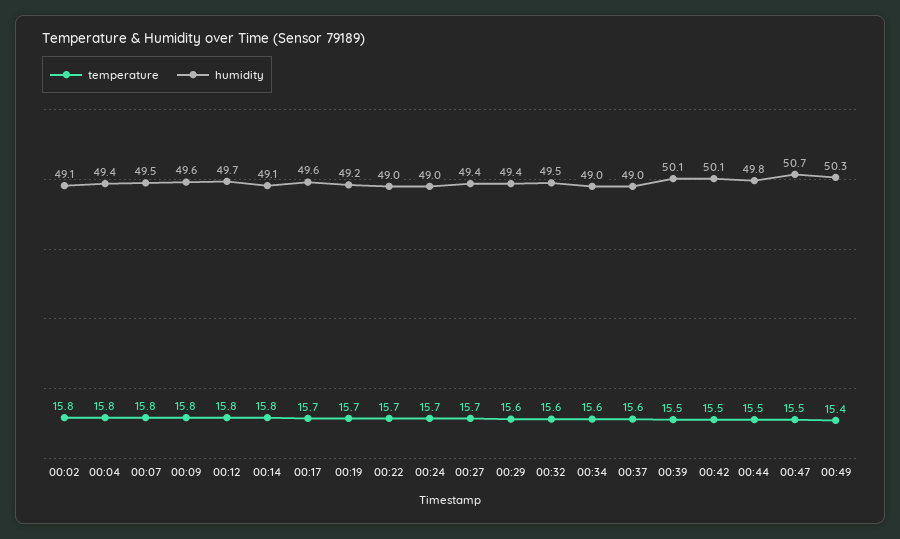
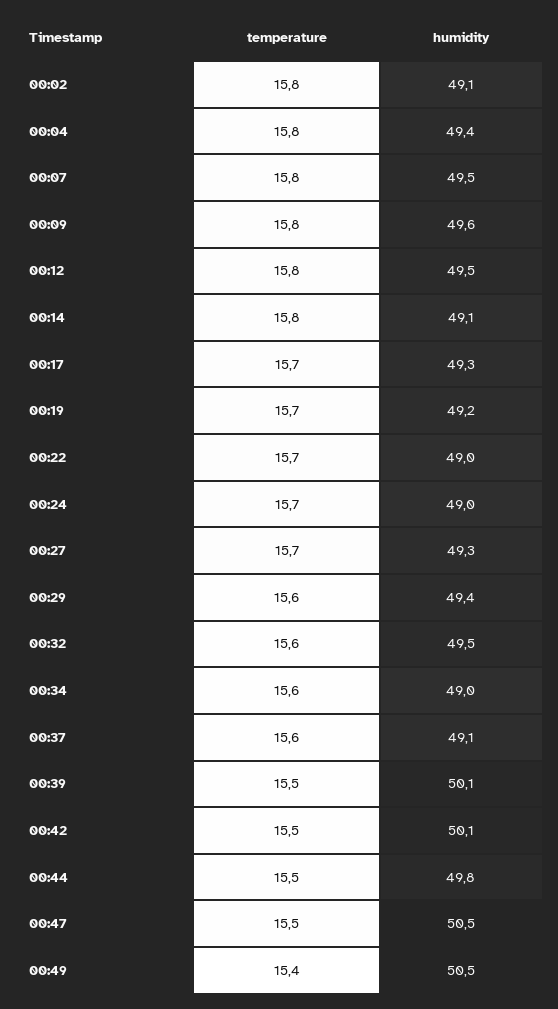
humidity, 00:12: 49.7 -> 49.5
humidity, 00:17: 49.6 -> 49.3
humidity, 00:27: 49.4 -> 49.3
humidity, 00:37: 49 -> 49.1
humidity, 00:47: 50.7 -> 50.5
humidity, 00:49: 50.3 -> 50.5

